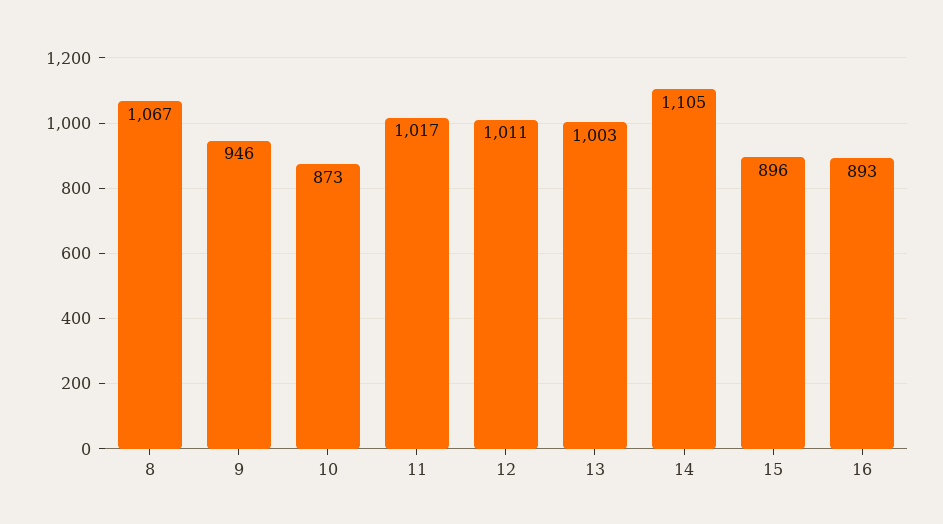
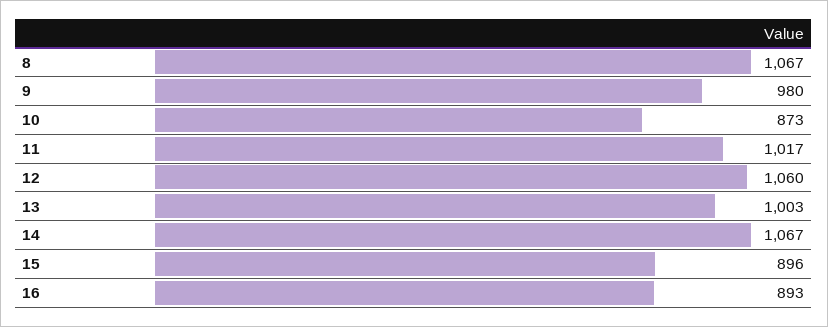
9: 946 -> 980
12: 1011 -> 1060
14: 1105 -> 1067

